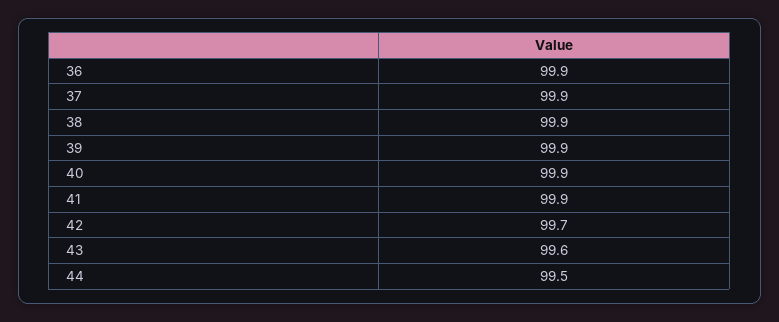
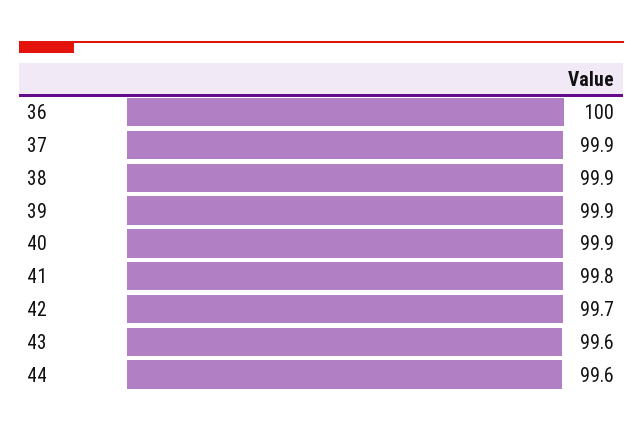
36: 99.9 -> 100
41: 99.9 -> 99.8
44: 99.5 -> 99.6

